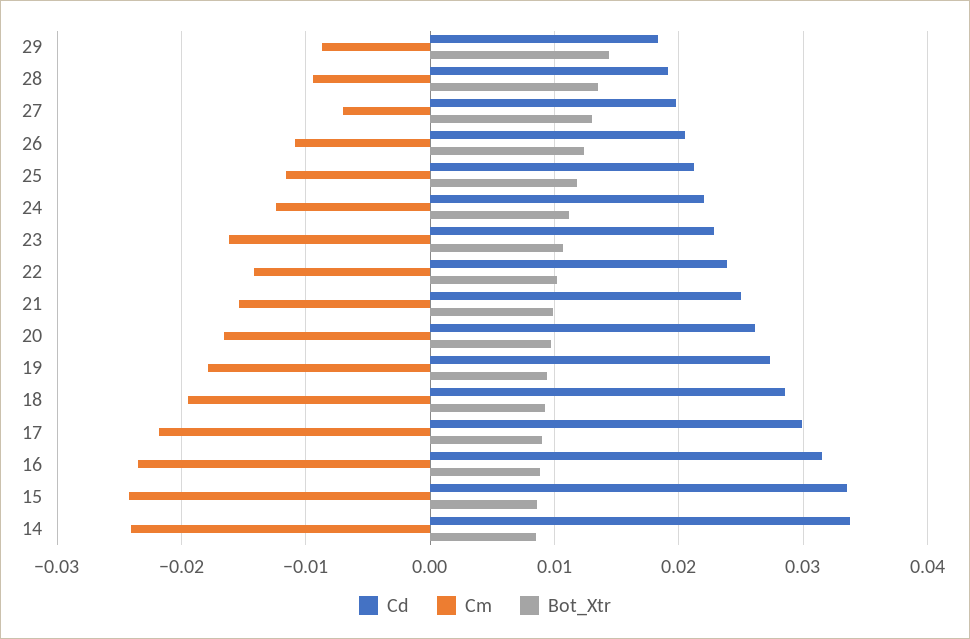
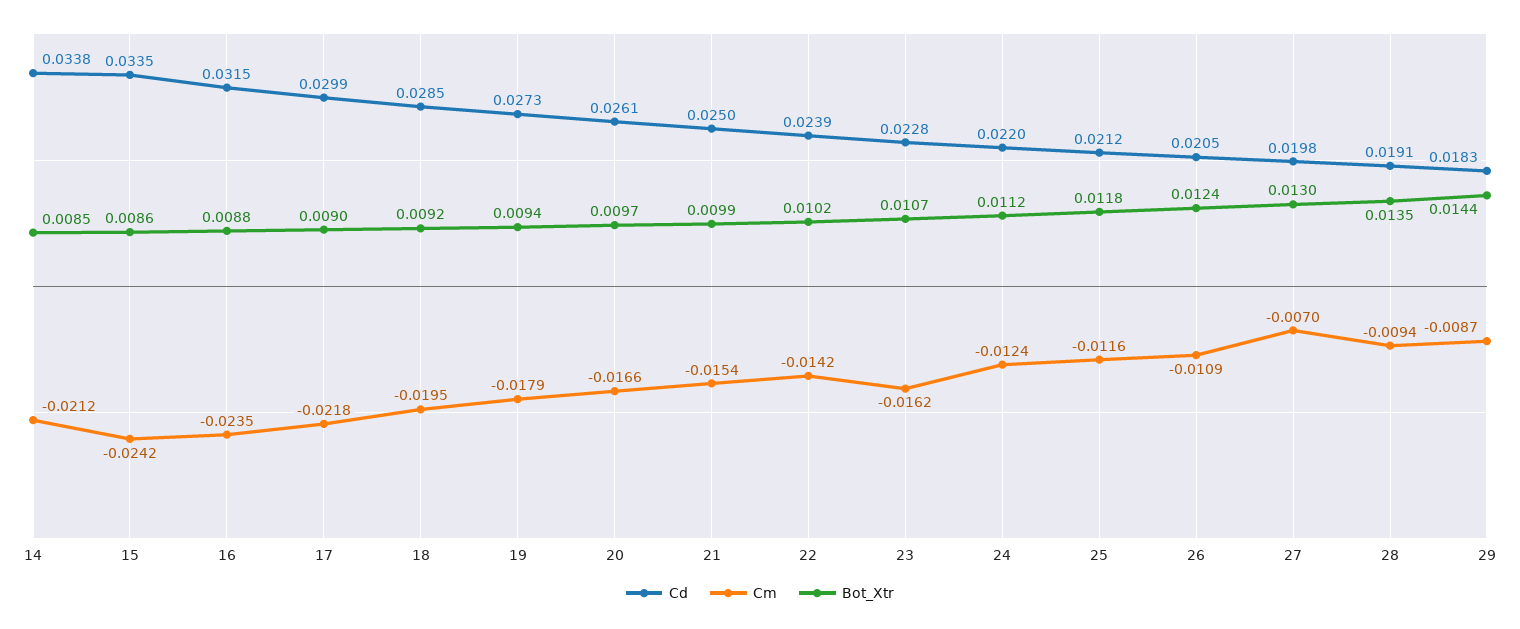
Cm, 14: -0.024 -> -0.0212

